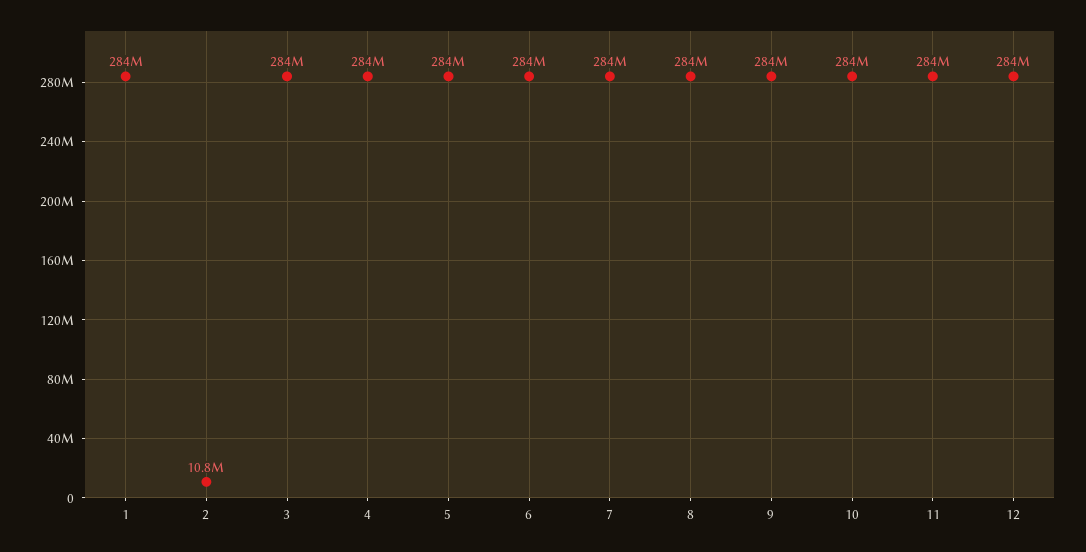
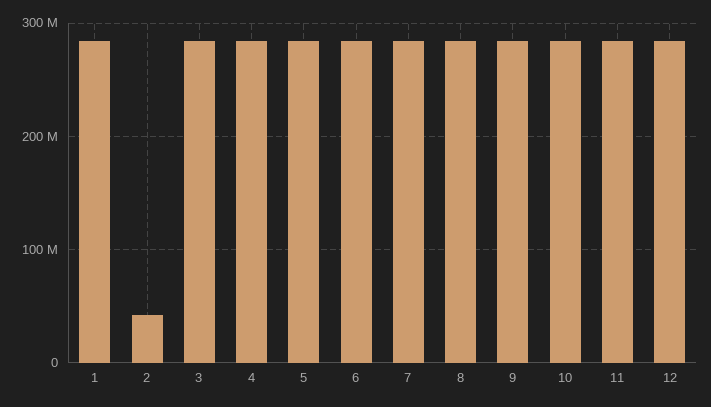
2: 10800000 -> 40000000

